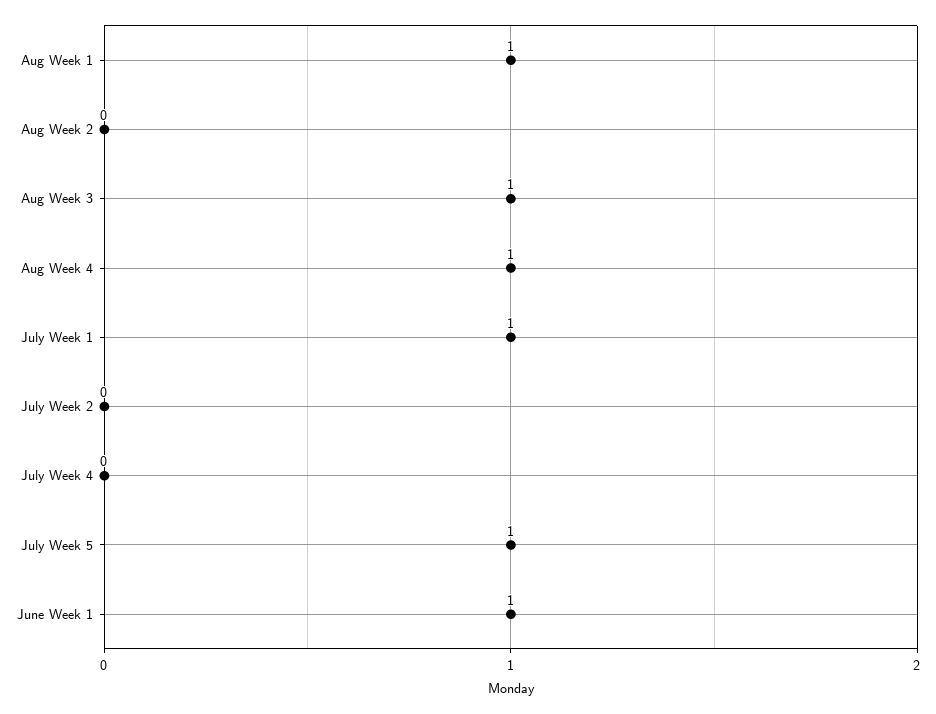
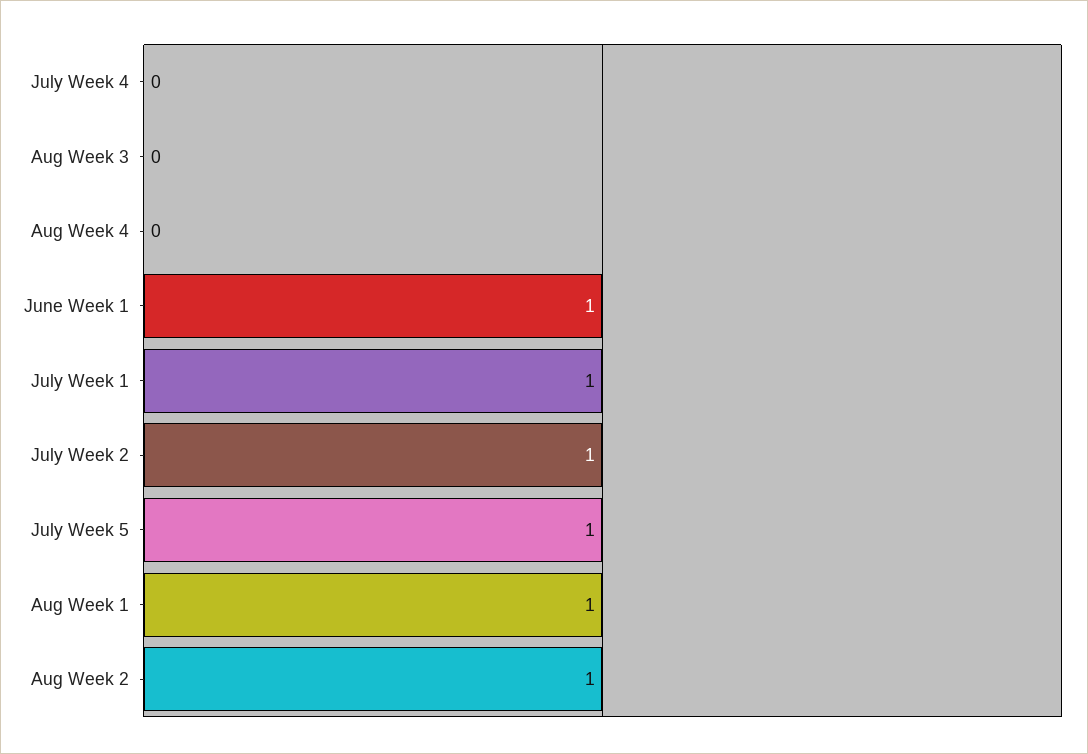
Aug Week 2: 0 -> 1
Aug Week 3: 1 -> 0
Aug Week 4: 1 -> 0
July Week 2: 0 -> 1

